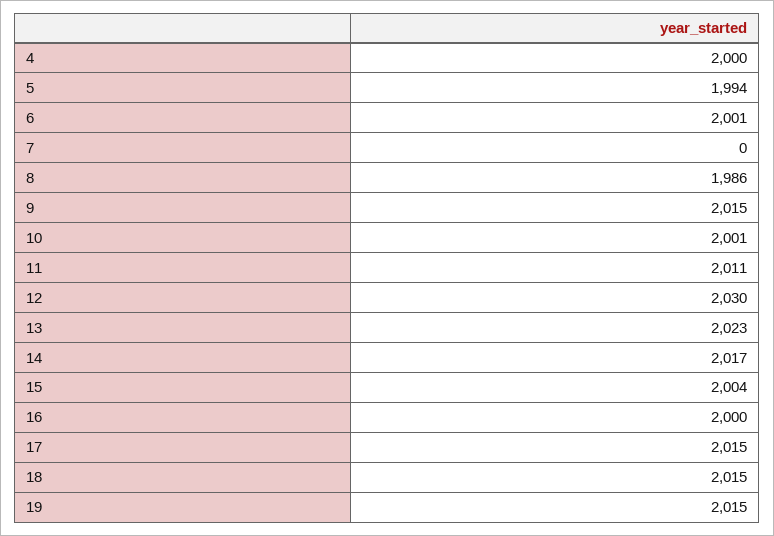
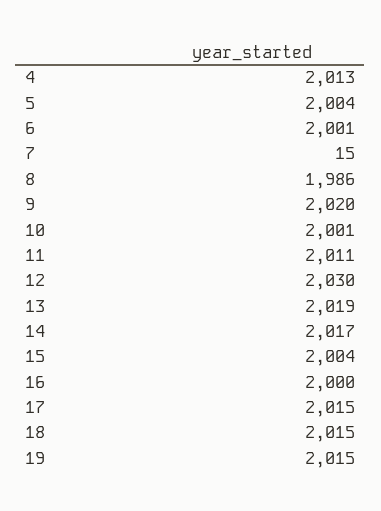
4: 2000 -> 2013
5: 1994 -> 2004
7: 0 -> 15
9: 2015 -> 2020
13: 2023 -> 2019

